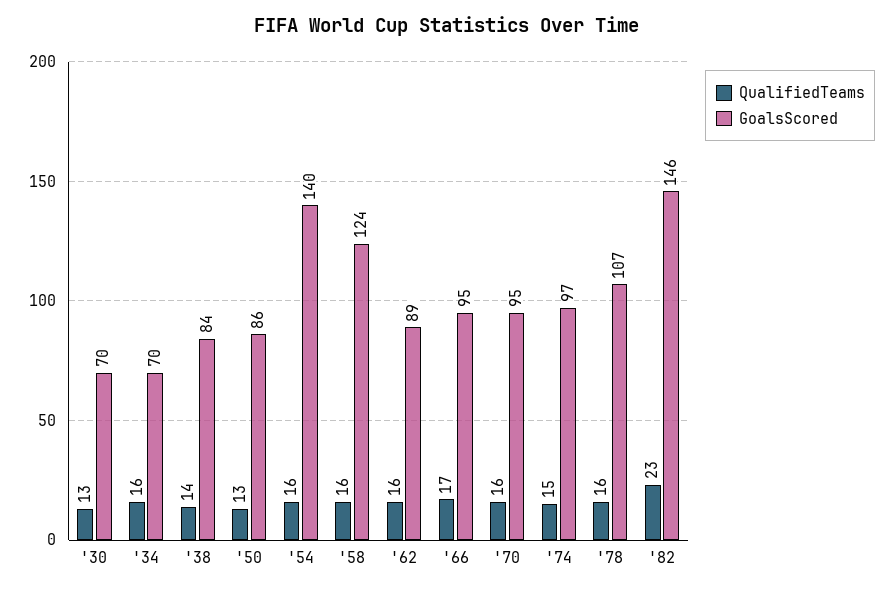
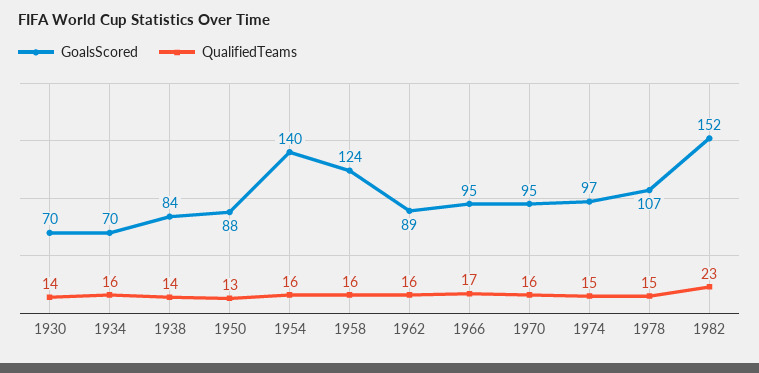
QualifiedTeams, '30: 13 -> 14
GoalsScored, '50: 86 -> 88
QualifiedTeams, '78: 16 -> 15
GoalsScored, '82: 146 -> 152

